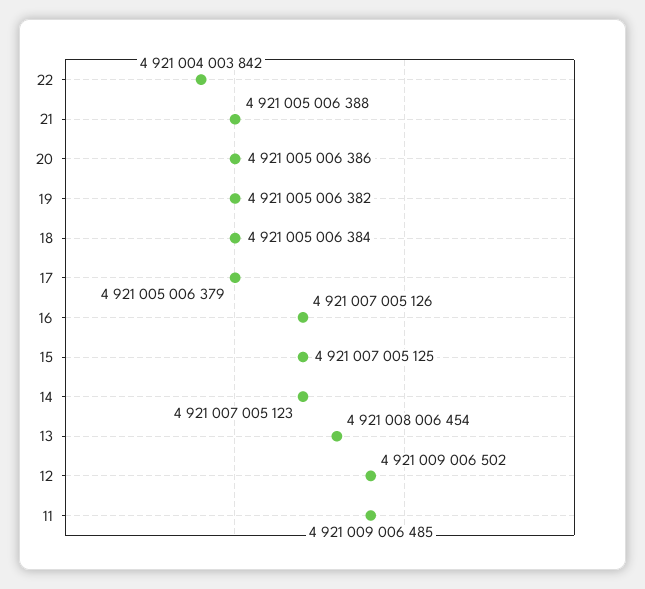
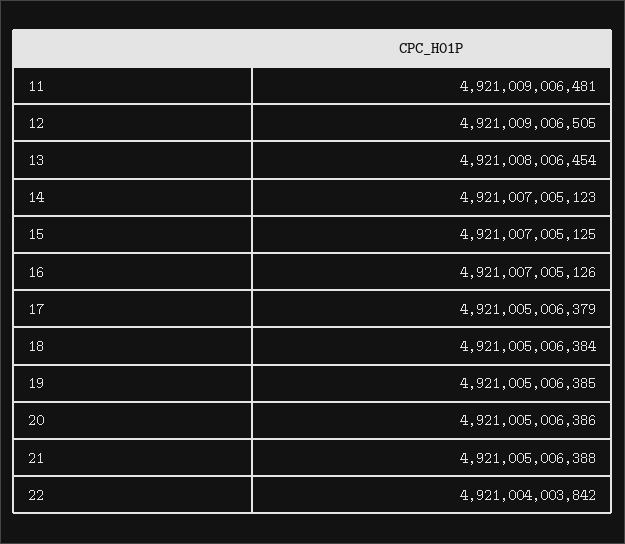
19: 4921005006382 -> 4921005006385
12: 4921009006502 -> 4921009006505
11: 4921009006485 -> 4921009006481

